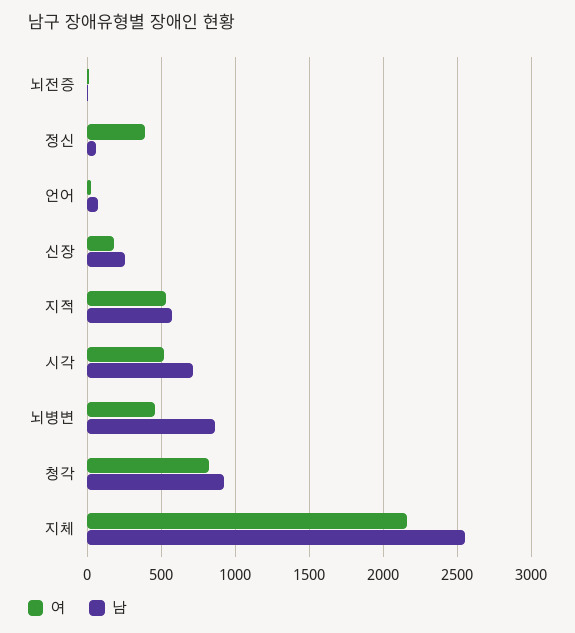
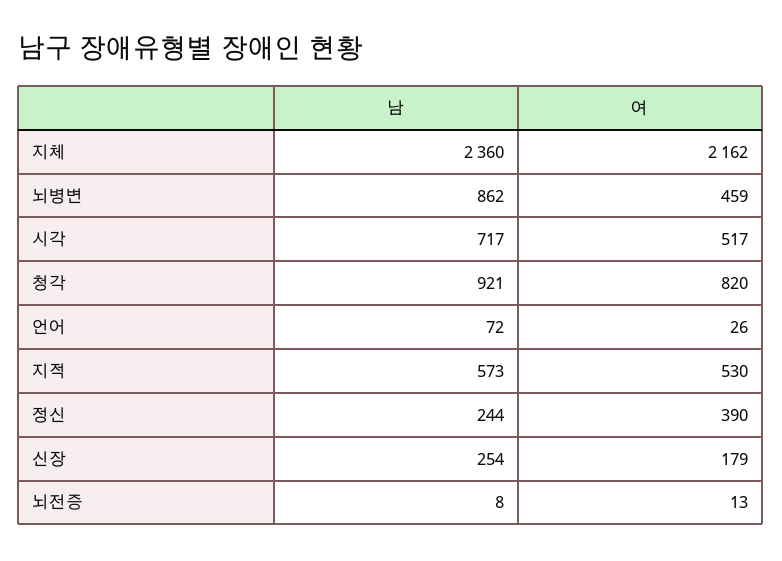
남, 정신: 50 -> 244
남, 지체: 2550 -> 2360

